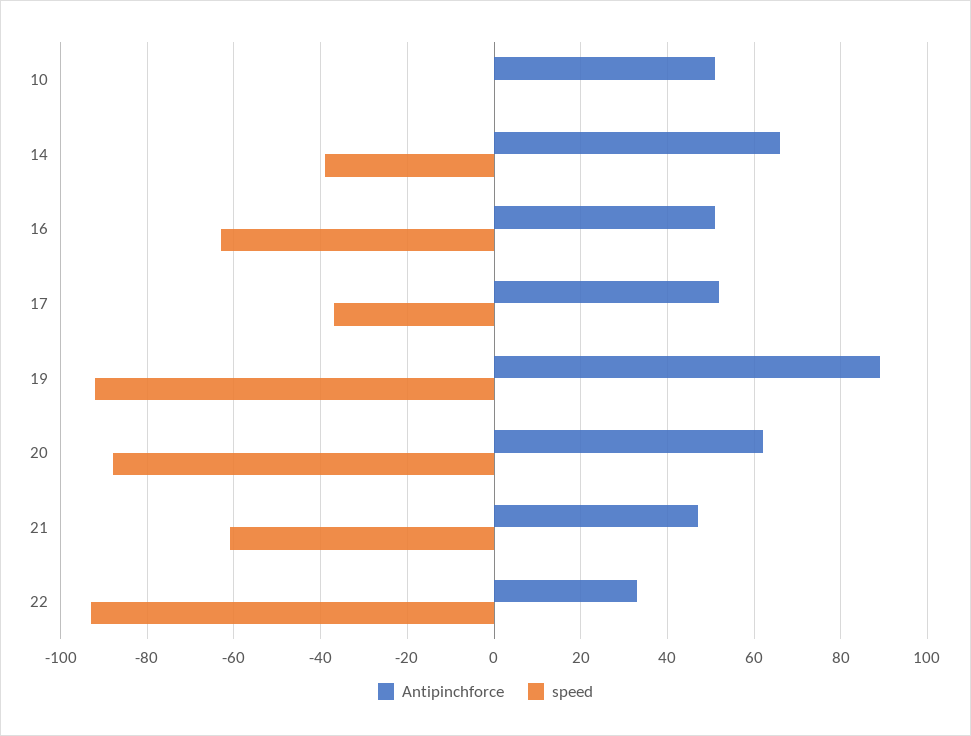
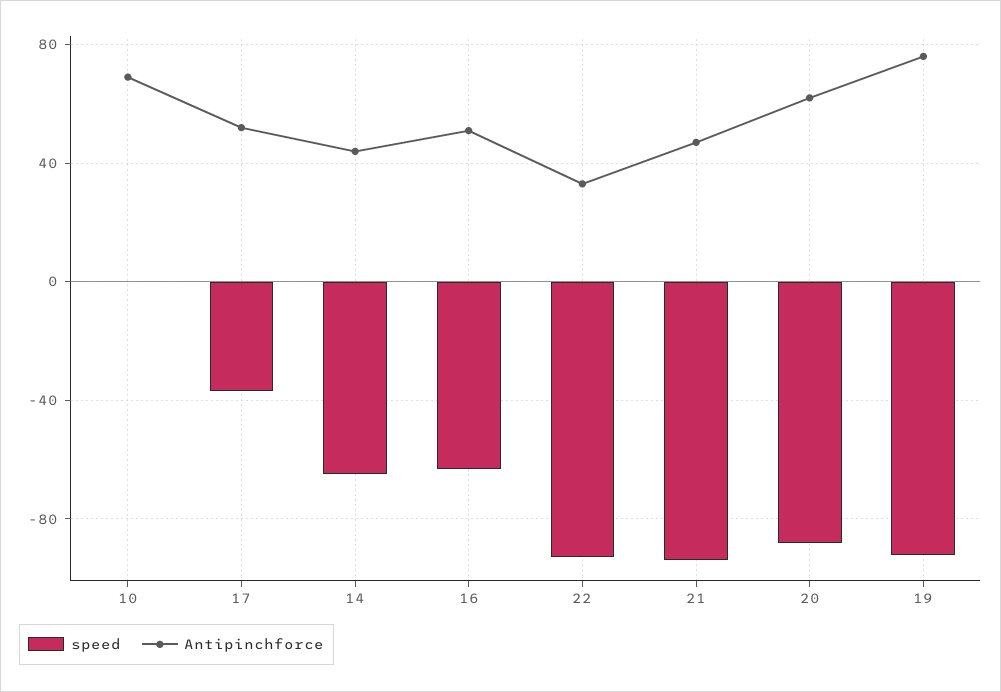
Antipinchforce, 10: 50 -> 70
Antipinchforce, 14: 65 -> 45
speed, 14: -40 -> -65
Antipinchforce, 19: 90 -> 75
speed, 21: -60 -> -95

